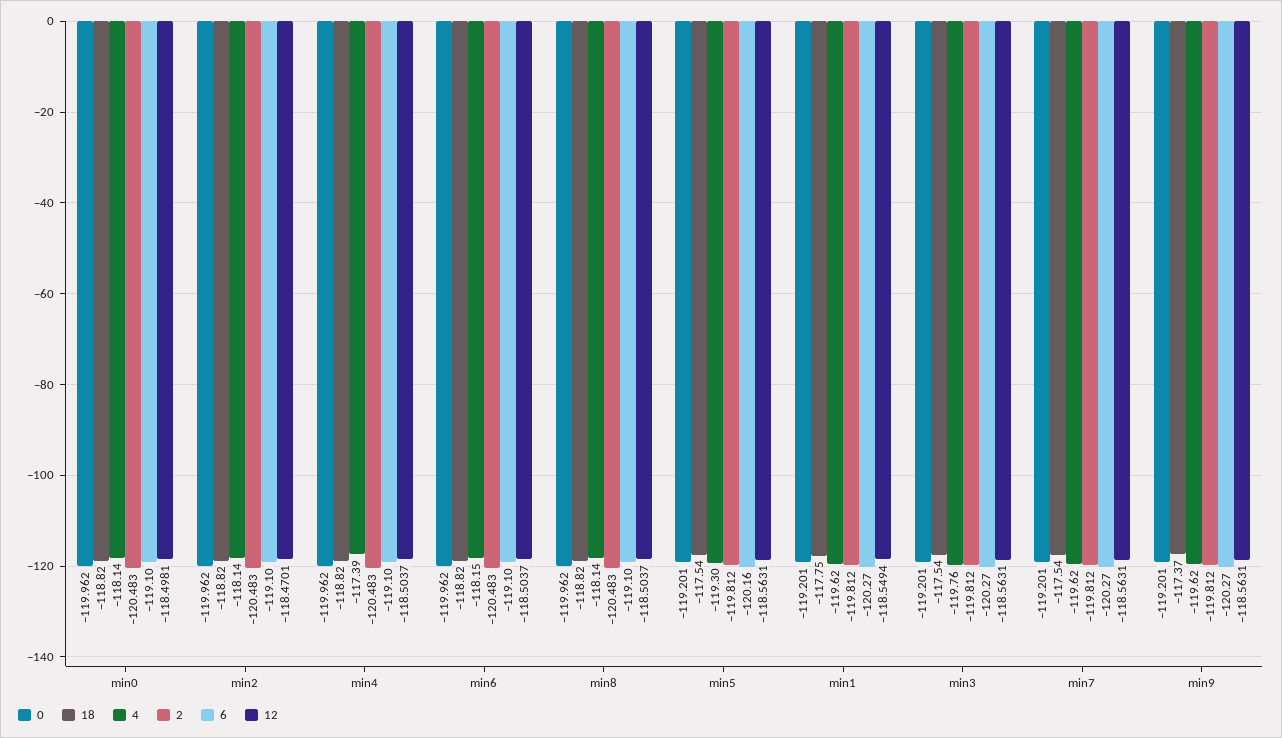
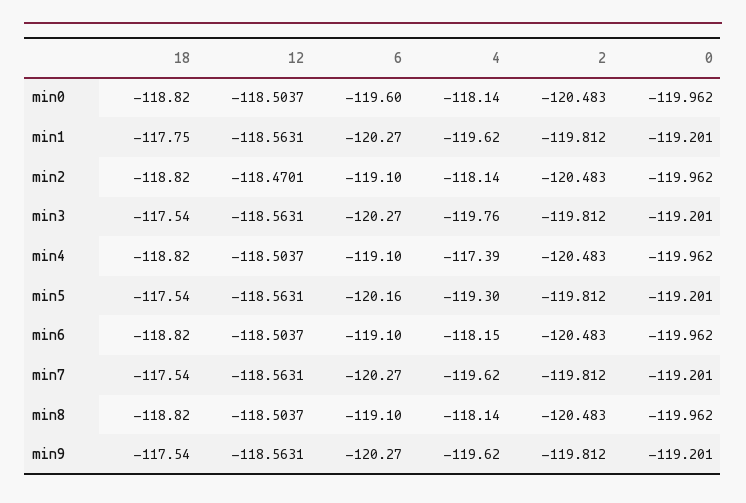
6, min0: -119.1 -> -119.6
12, min0: -118.4981 -> -118.5037
12, min1: -118.5494 -> -118.5631
18, min9: -117.37 -> -117.54

